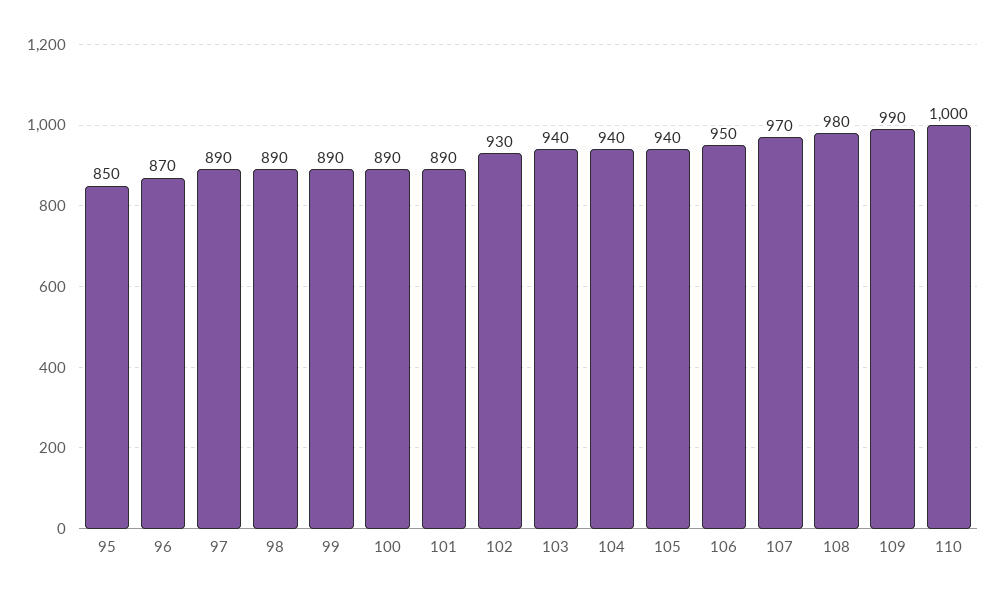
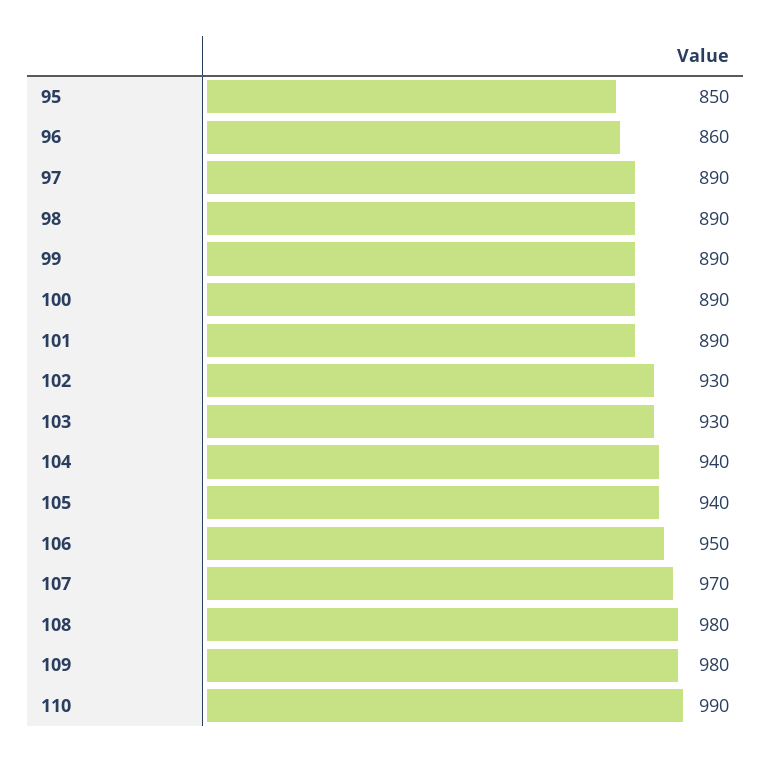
96: 870 -> 860
103: 940 -> 930
109: 990 -> 980
110: 1000 -> 990

